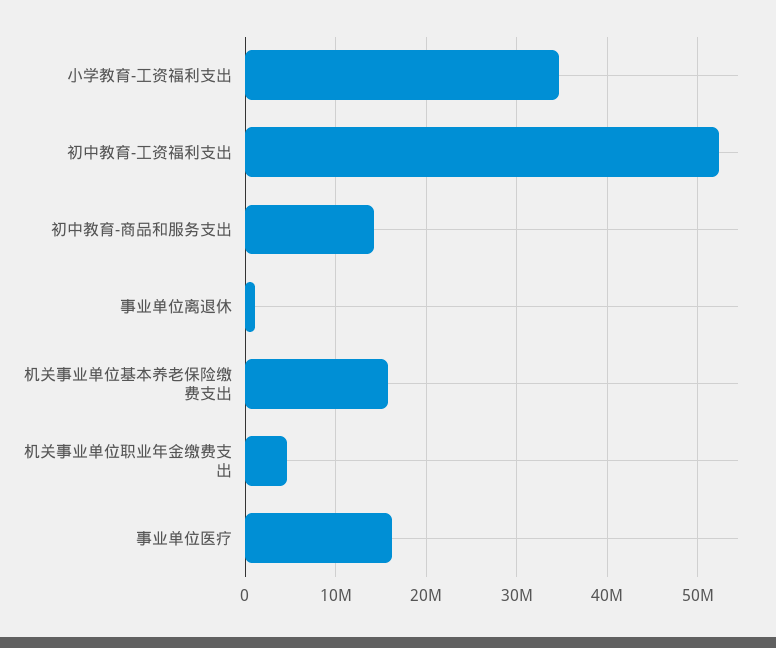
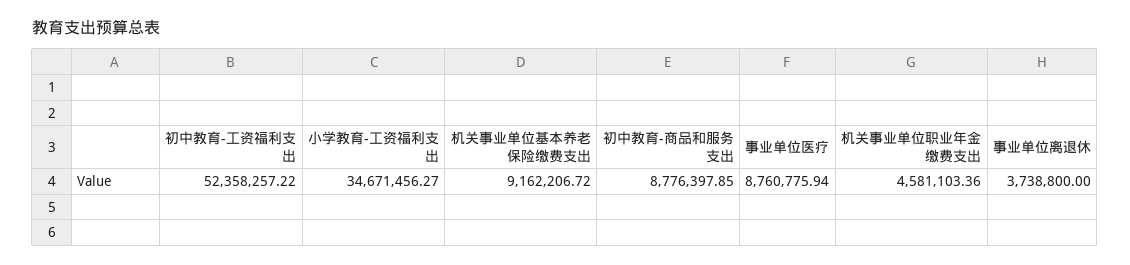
初中教育-商品和服务支出: 14000000 -> 8776397.85
事业单位离退休: 1000000 -> 3738800
机关事业单位基本养老保险缴费支出: 16000000 -> 9162206.72
事业单位医疗: 16000000 -> 8760775.94

